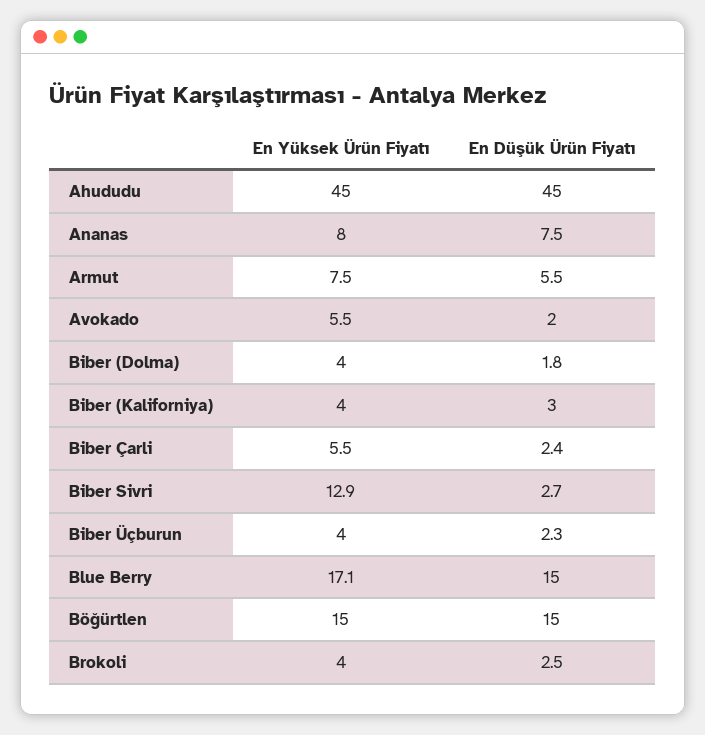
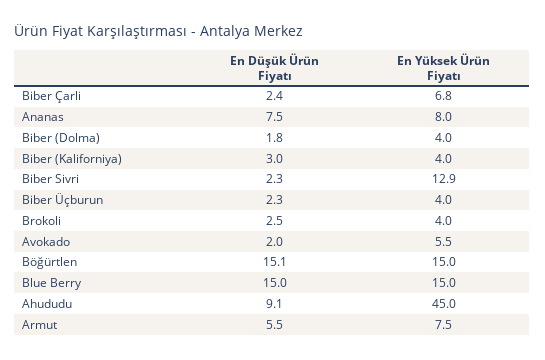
En Düşük Ürün Fiyatı, Ahududu: 45 -> 9.1
En Yüksek Ürün Fiyatı, Biber Çarli: 5.5 -> 6.8
En Düşük Ürün Fiyatı, Biber Sivri: 2.7 -> 2.3
En Yüksek Ürün Fiyatı, Blue Berry: 17.1 -> 15
En Düşük Ürün Fiyatı, Böğürtlen: 15 -> 15.1

